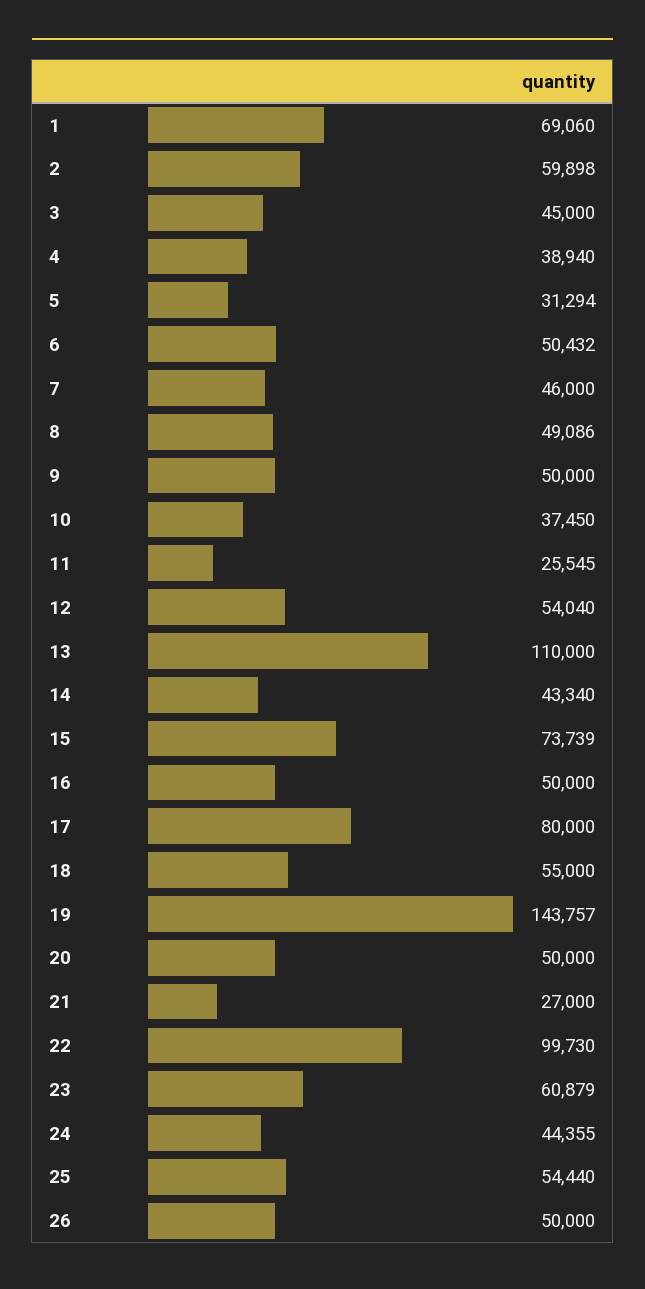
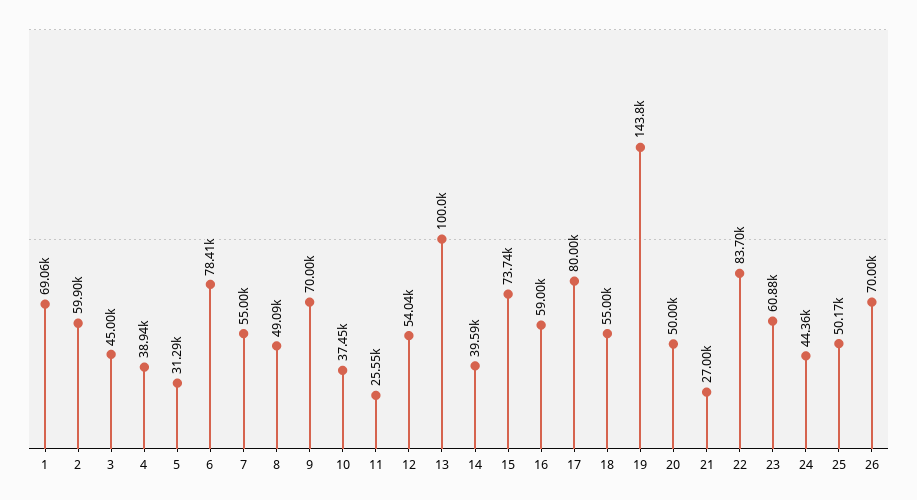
6: 50432 -> 78410
7: 46000 -> 55000
9: 50000 -> 70000
13: 110000 -> 100000
14: 43340 -> 39590
16: 50000 -> 59000
22: 99730 -> 83700
25: 54440 -> 50170
26: 50000 -> 70000

